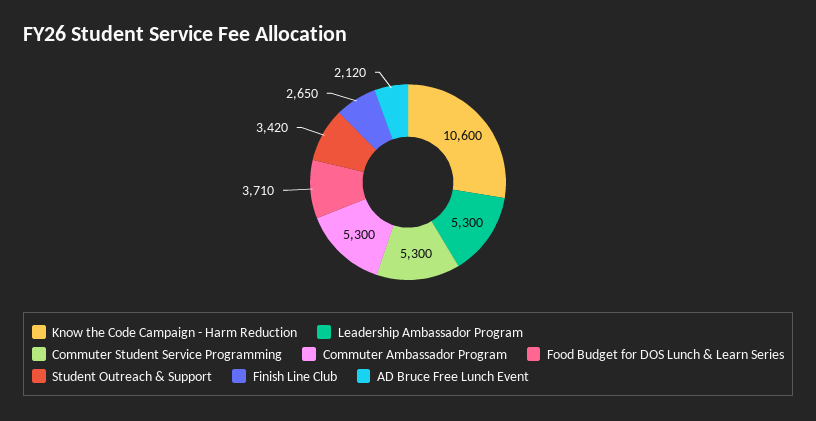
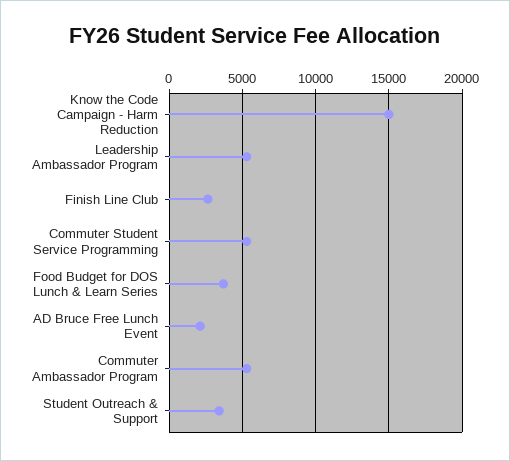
Know the Code Campaign - Harm Reduction: 10600 -> 15000

